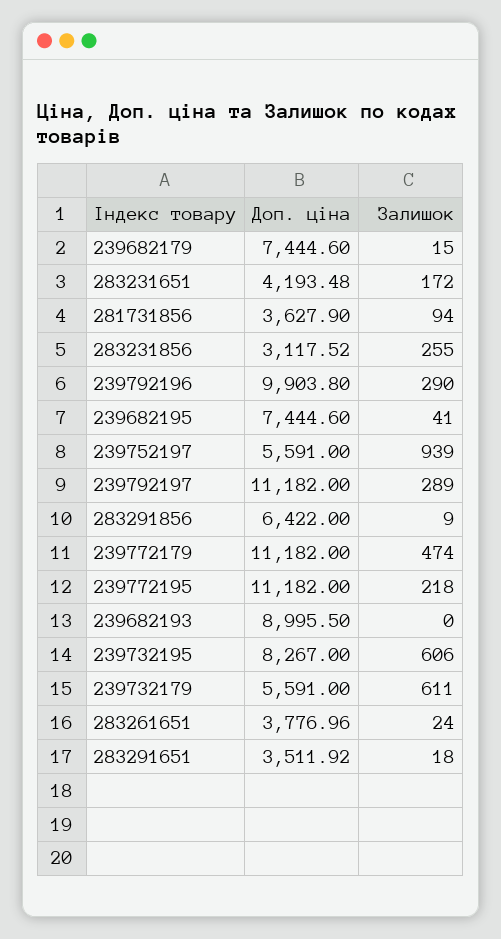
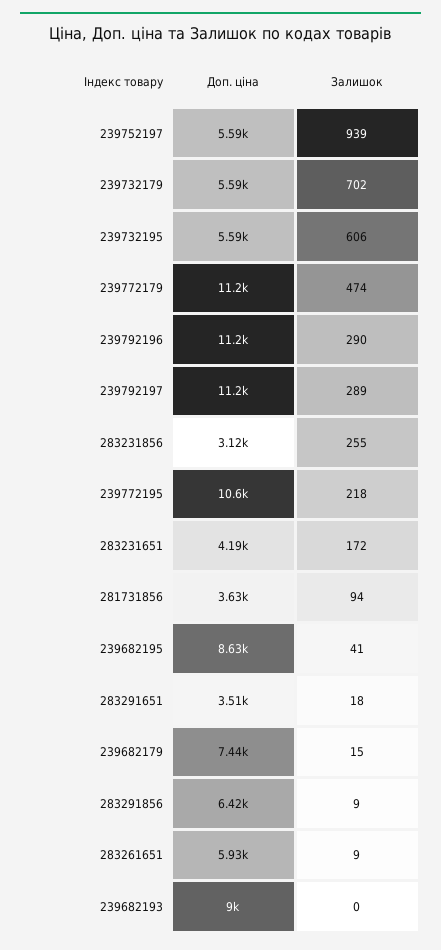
Доп. ціна, 239792196: 9903.8 -> 11200
Доп. ціна, 239682195: 7444.6 -> 8630
Доп. ціна, 239772195: 11182 -> 10600
Доп. ціна, 239732195: 8267 -> 5590
Залишок, 239732179: 611 -> 702
Доп. ціна, 283261651: 3776.96 -> 5930
Залишок, 283261651: 24 -> 9

